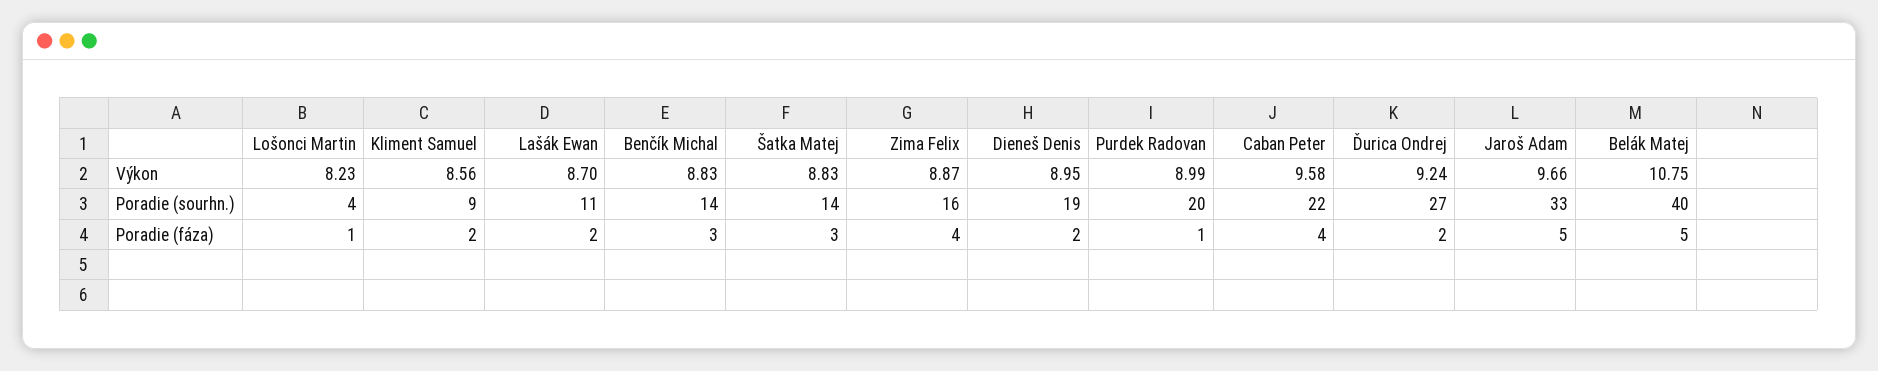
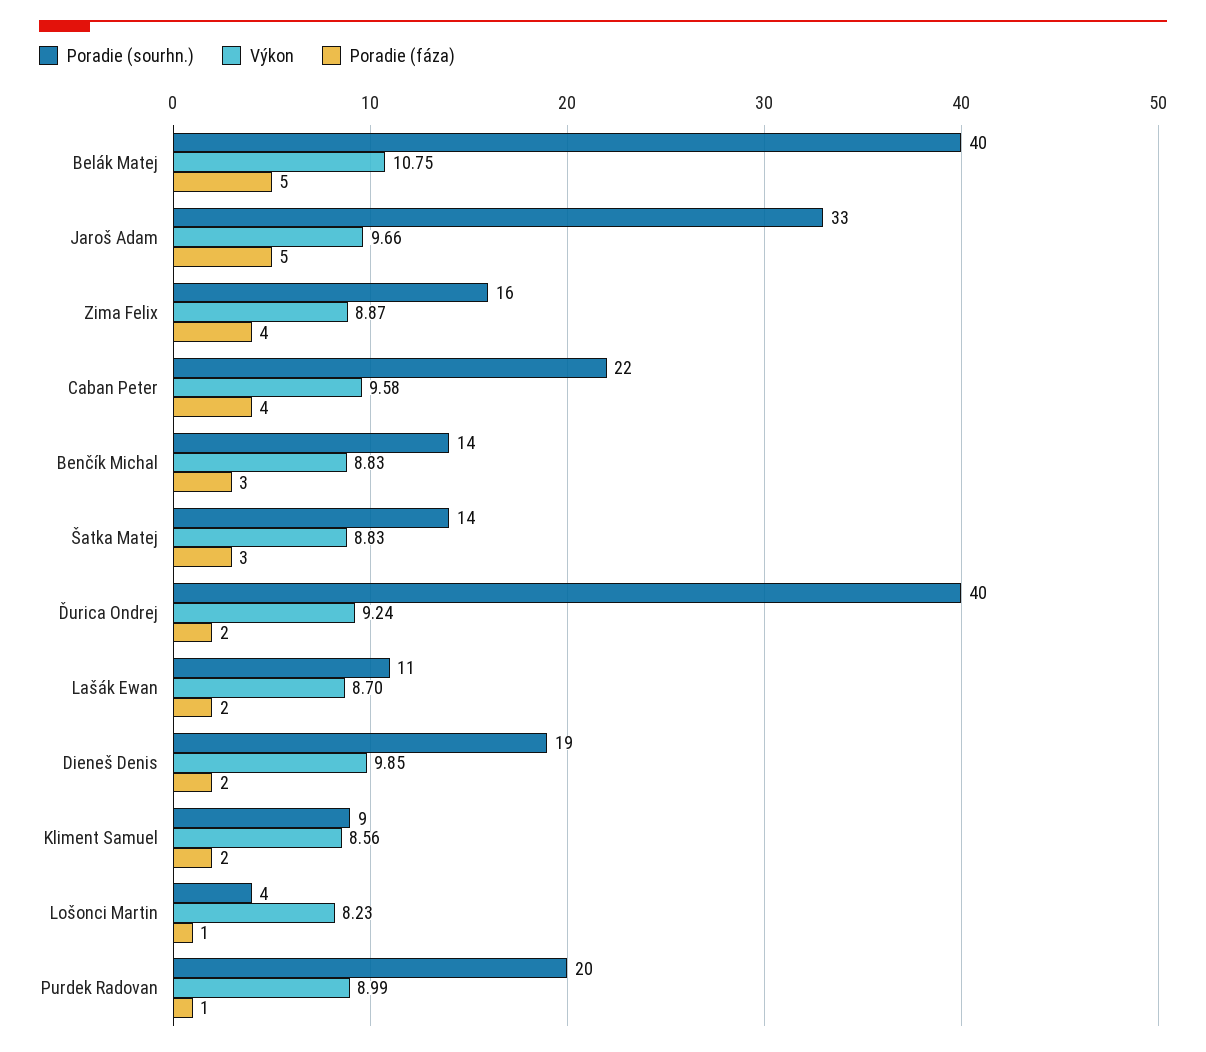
Výkon, Dieneš Denis: 8.95 -> 9.85
Poradie (sourhn.), Ďurica Ondrej: 27 -> 40

